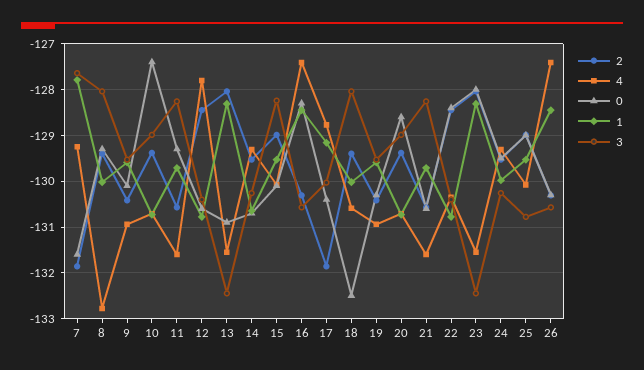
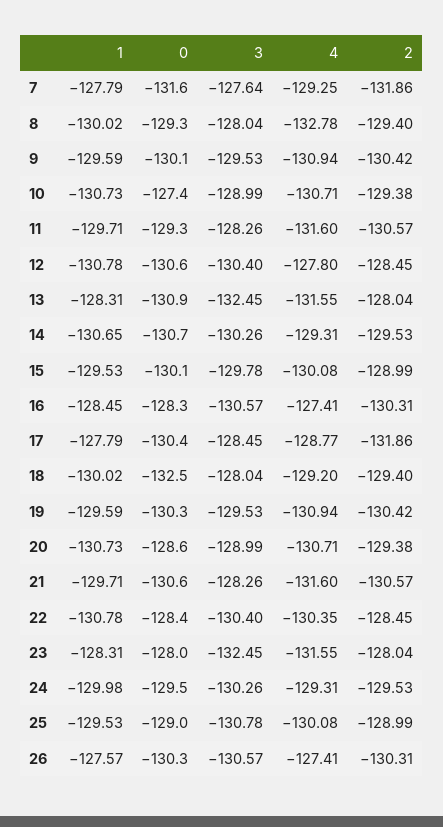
3, 15: -128.2 -> -129.78
1, 17: -129.2 -> -127.79
3, 17: -130 -> -128.45
4, 18: -130.6 -> -129.2
1, 26: -128.4 -> -127.57

